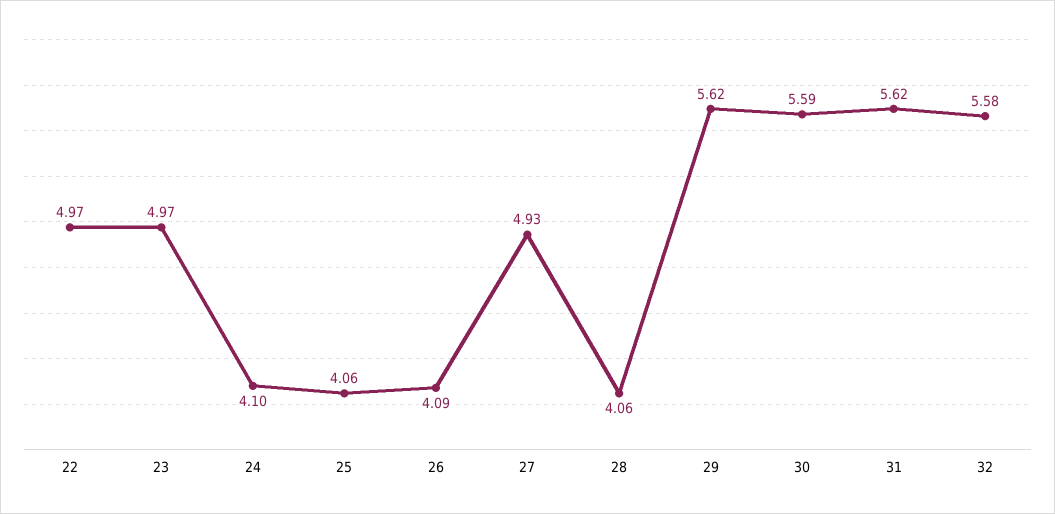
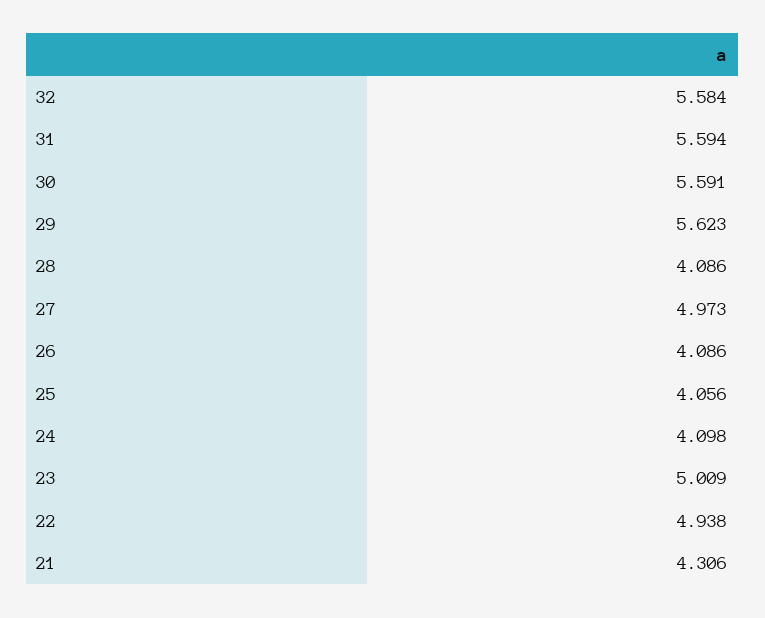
22: 4.97 -> 4.938
23: 4.97 -> 5.009
27: 4.93 -> 4.973
28: 4.06 -> 4.086
31: 5.62 -> 5.594
21: none -> 4.306

